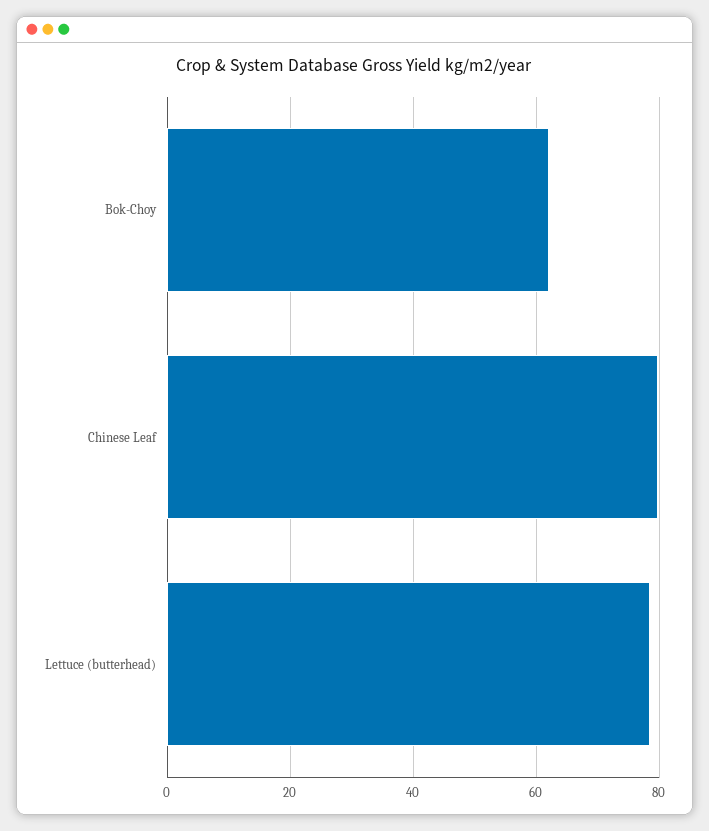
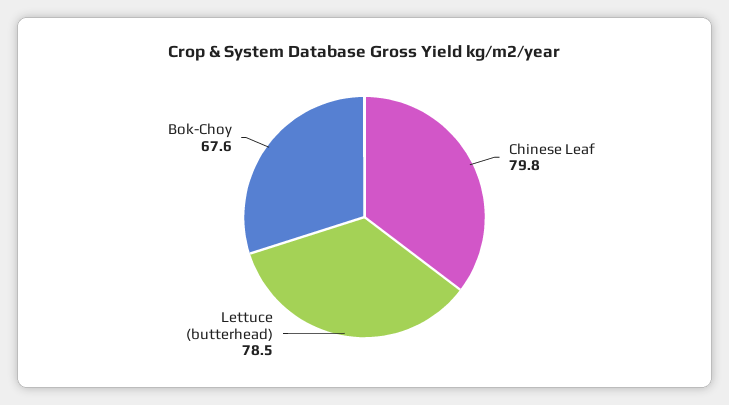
Bok-Choy: 62 -> 67.6

